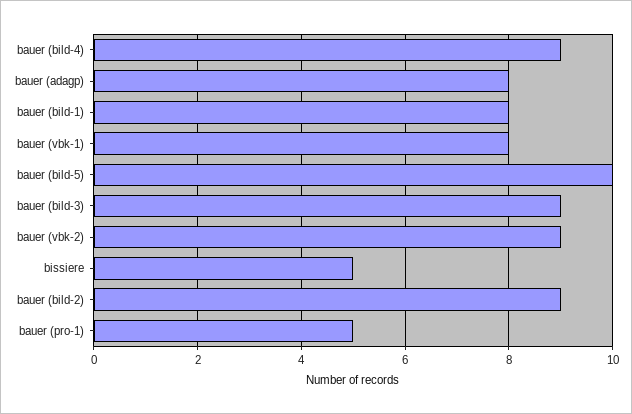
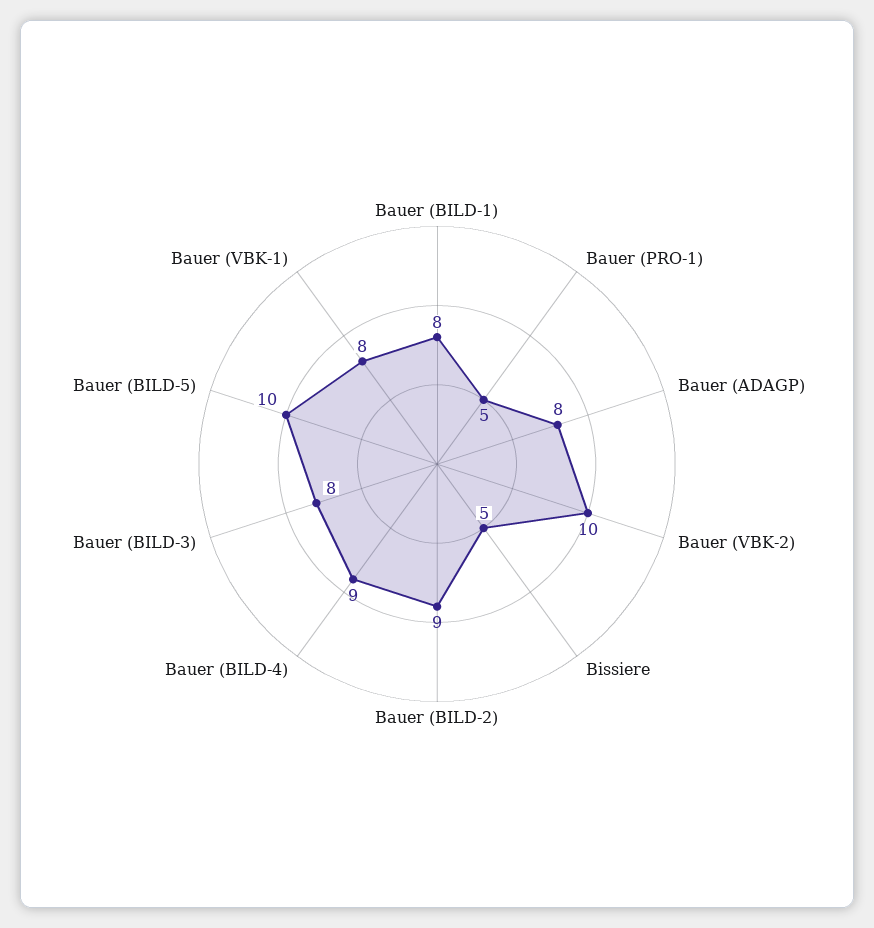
bauer (bild-3): 9 -> 8
bauer (vbk-2): 9 -> 10

